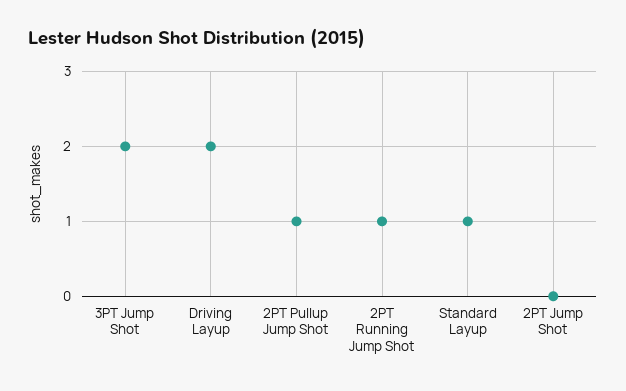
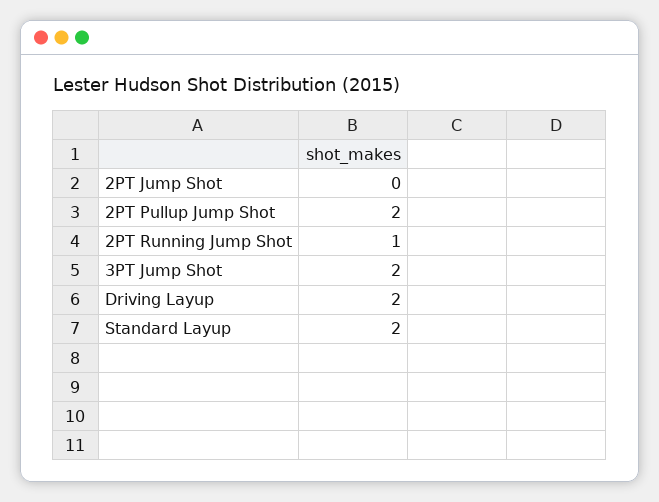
2PT Pullup Jump Shot: 1 -> 2
Standard Layup: 1 -> 2

